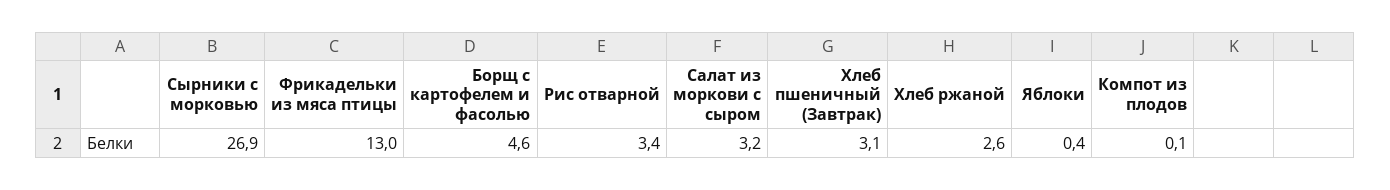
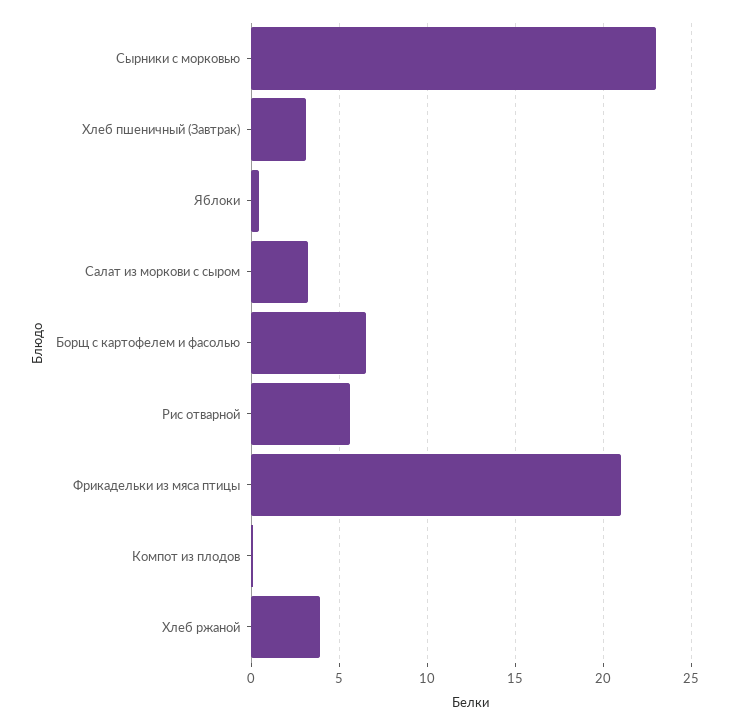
Сырники с морковью: 26.9 -> 23
Фрикадельки из мяса птицы: 13 -> 21
Борщ с картофелем и фасолью: 4.6 -> 6.5
Рис отварной: 3.4 -> 5.5
Хлеб ржаной: 2.6 -> 4

